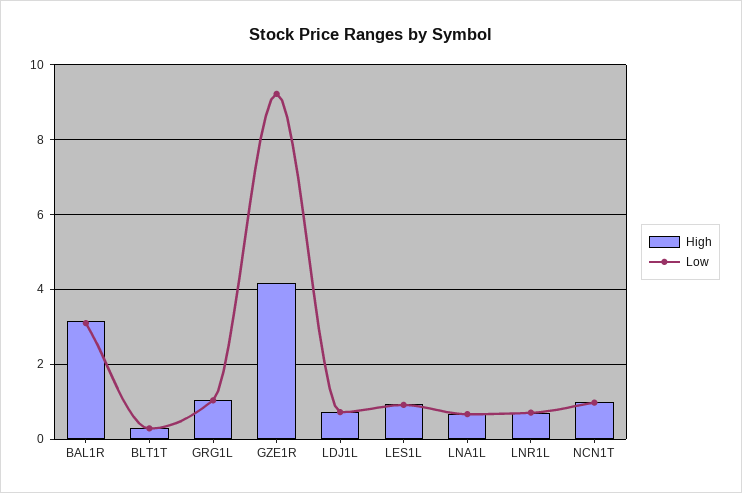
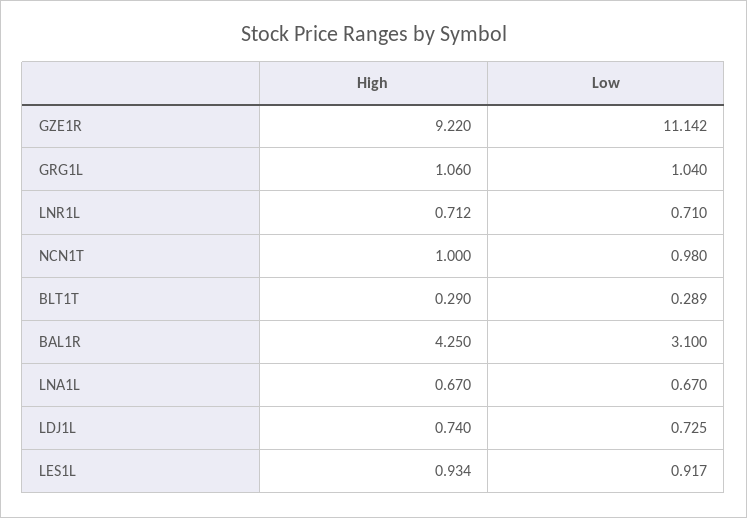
High, BAL1R: 3.2 -> 4.25
High, GZE1R: 4.2 -> 9.22
Low, GZE1R: 9.2 -> 11.142

